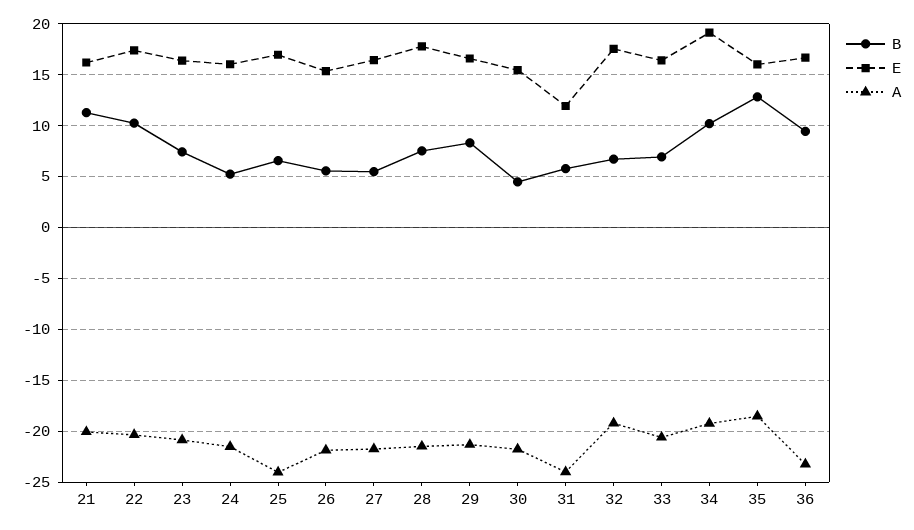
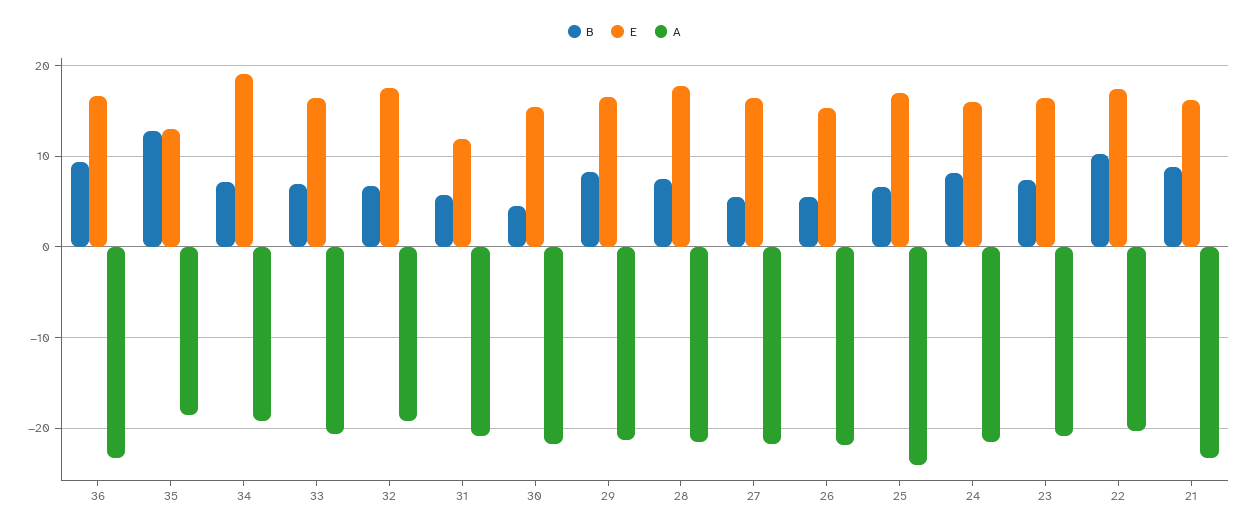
B, 21: 11 -> 9
A, 21: -20 -> -23
B, 24: 5 -> 8
A, 31: -24 -> -21
B, 34: 10 -> 7
E, 35: 16 -> 13

